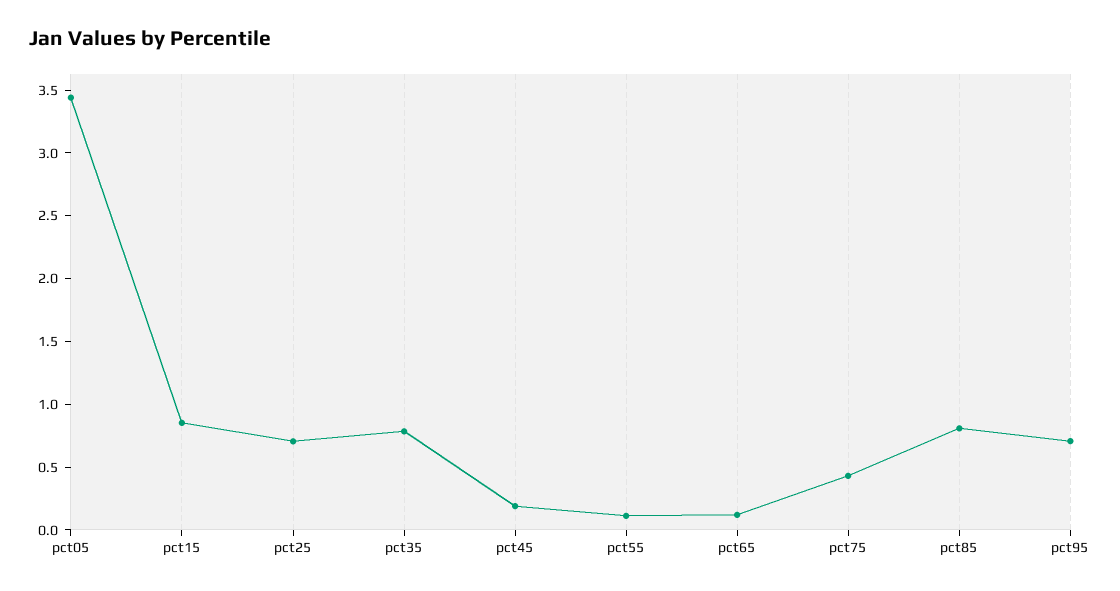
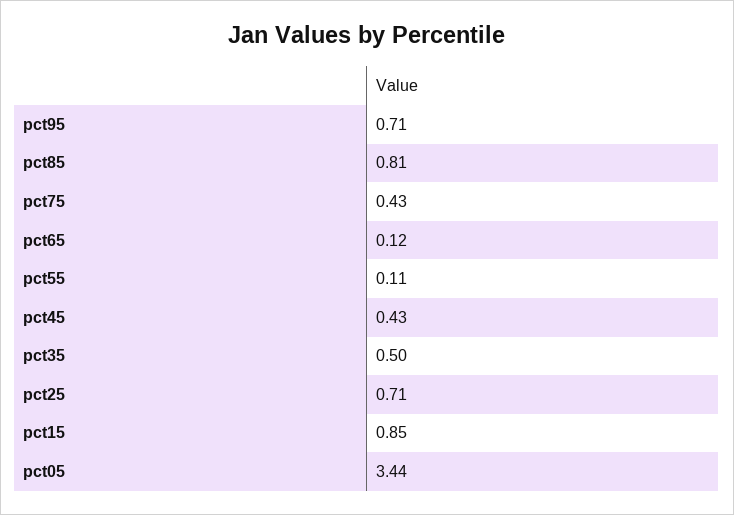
pct35: 0.8 -> 0.5
pct45: 0.2 -> 0.43

